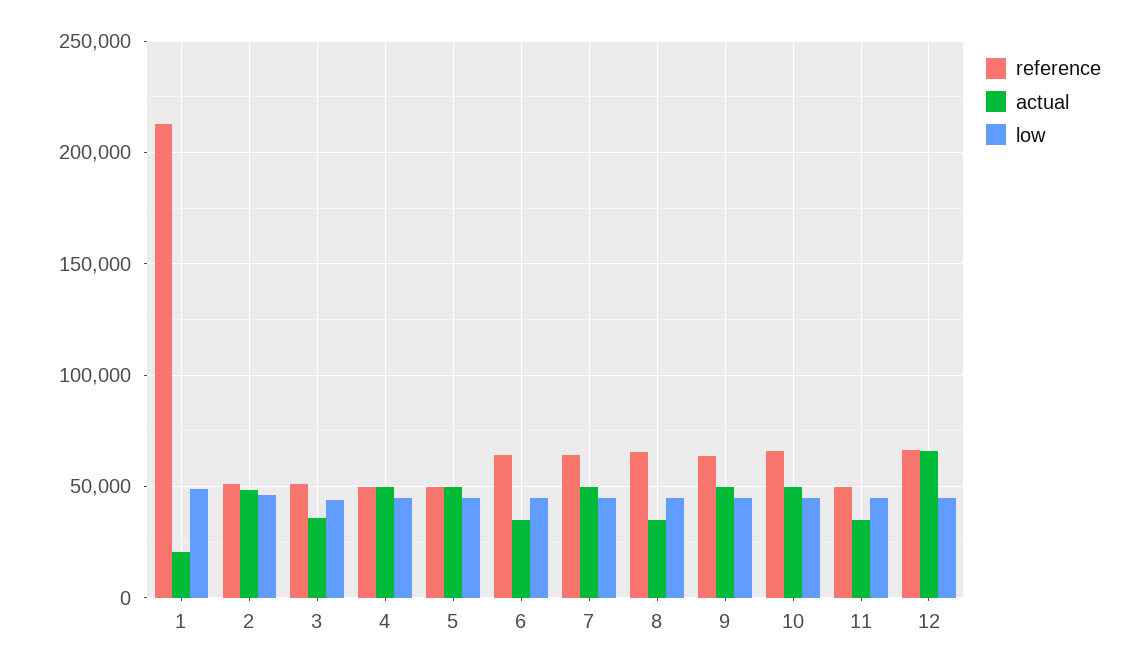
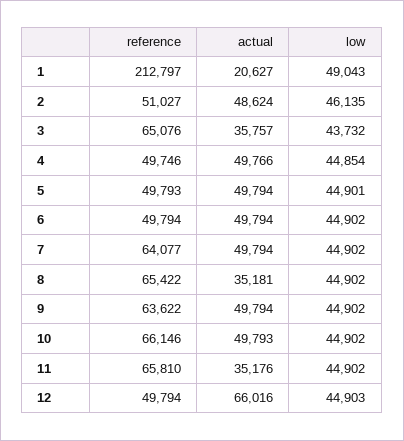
reference, 3: 50000 -> 65076
reference, 6: 65000 -> 49794
actual, 6: 35000 -> 49794
reference, 11: 50000 -> 65810
reference, 12: 65000 -> 49794

